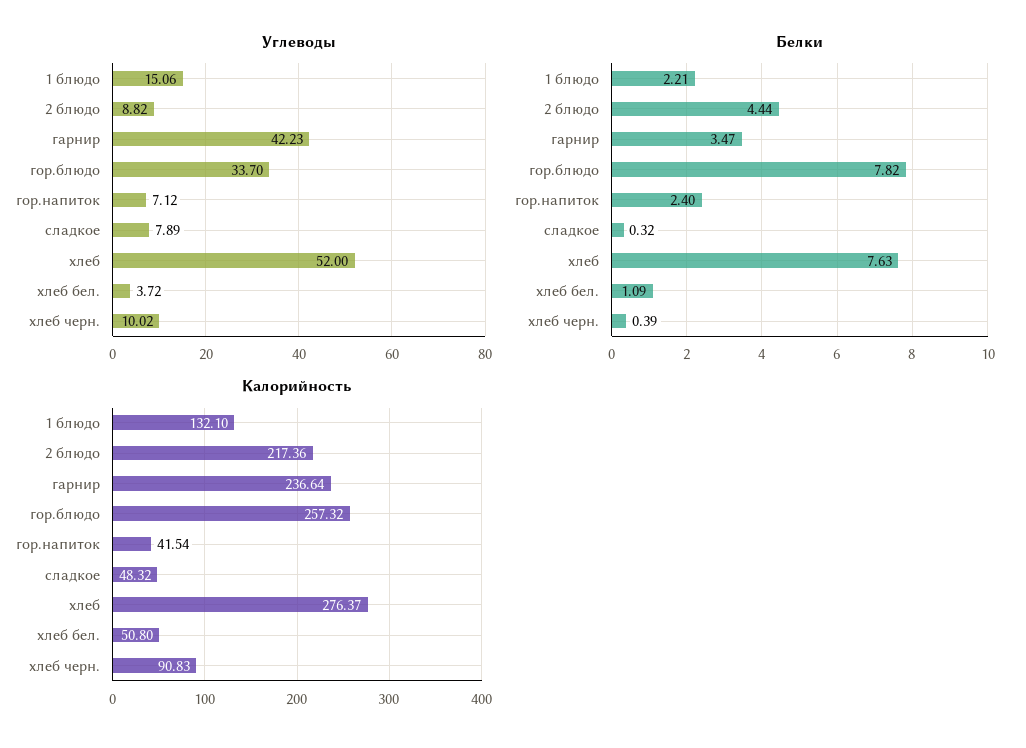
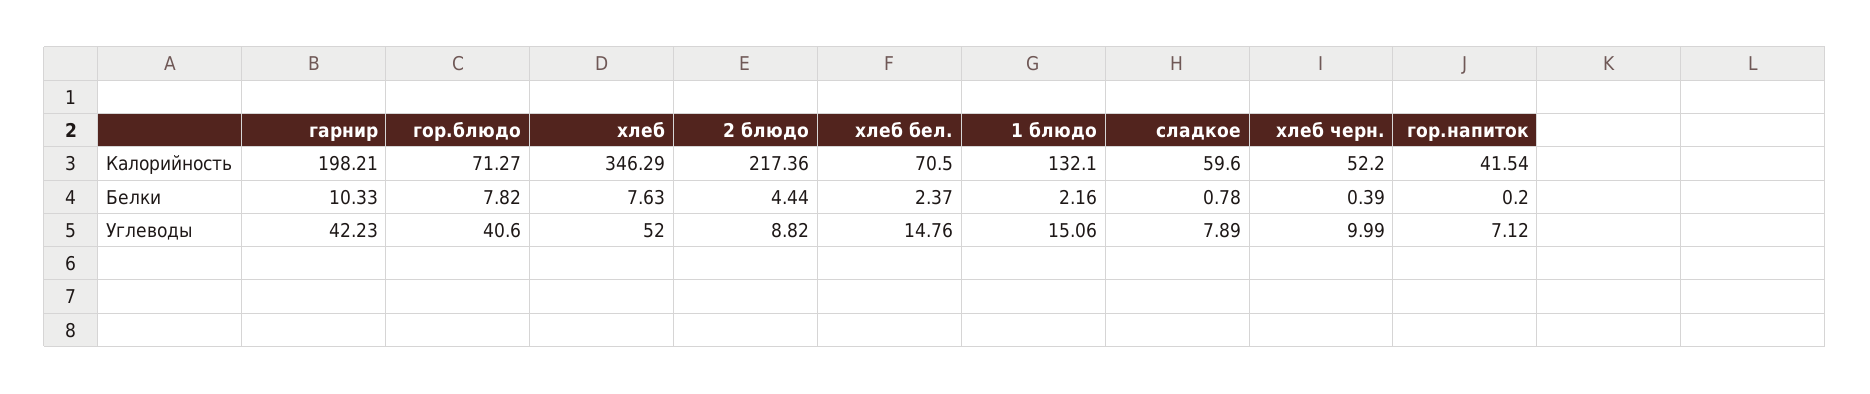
Углеводы, гор.блюдо: 33.7 -> 40.6
Углеводы, хлеб бел.: 3.72 -> 14.76
Углеводы, хлеб черн.: 10.02 -> 9.99
Белки, 1 блюдо: 2.21 -> 2.16
Белки, гарнир: 3.47 -> 10.33
Белки, гор.напиток: 2.4 -> 0.2
Белки, сладкое: 0.32 -> 0.78
Белки, хлеб бел.: 1.09 -> 2.37
Калорийность, гарнир: 236.64 -> 198.21
Калорийность, гор.блюдо: 257.32 -> 71.27
Калорийность, сладкое: 48.32 -> 59.6
Калорийность, хлеб: 276.37 -> 346.29
Калорийность, хлеб бел.: 50.8 -> 70.5
Калорийность, хлеб черн.: 90.83 -> 52.2

